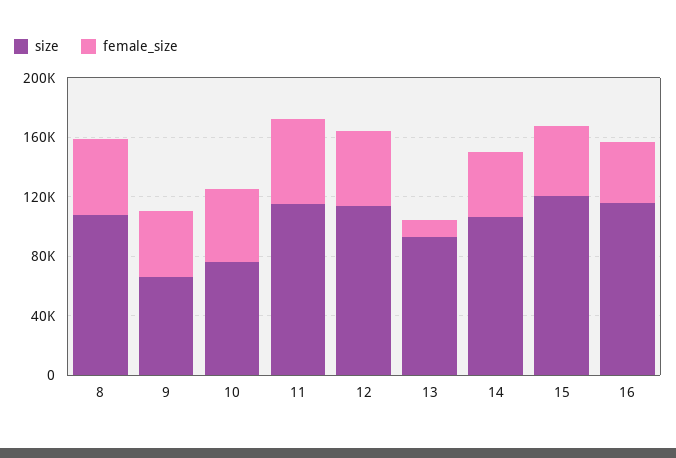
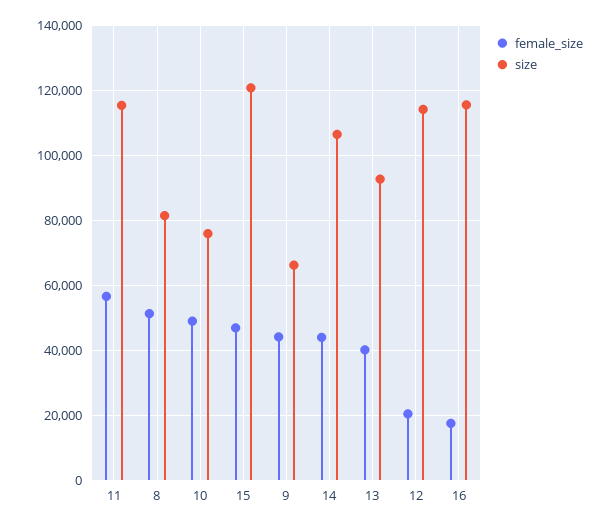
size, 8: 110000 -> 82000
female_size, 12: 50000 -> 20000
female_size, 13: 10000 -> 40000
female_size, 16: 40000 -> 18000

